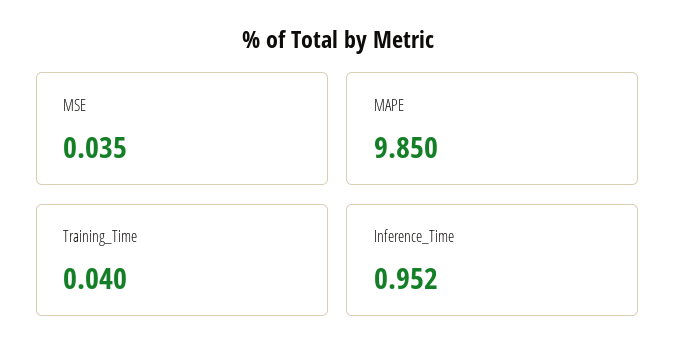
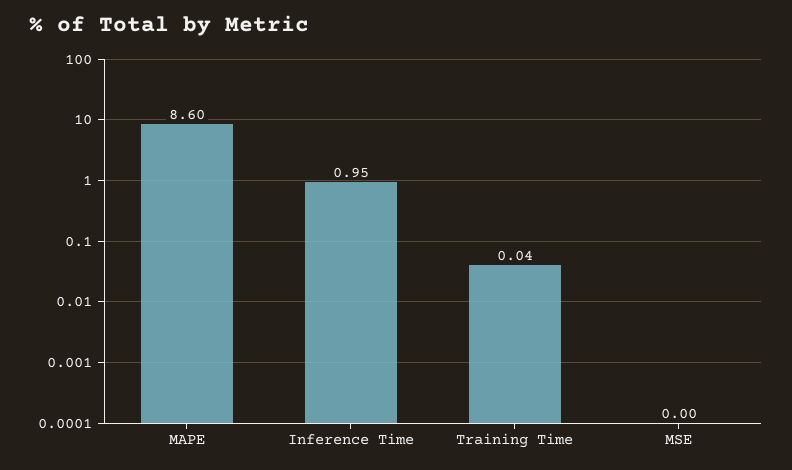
MSE: 0.035 -> 0
MAPE: 9.85 -> 8.6

